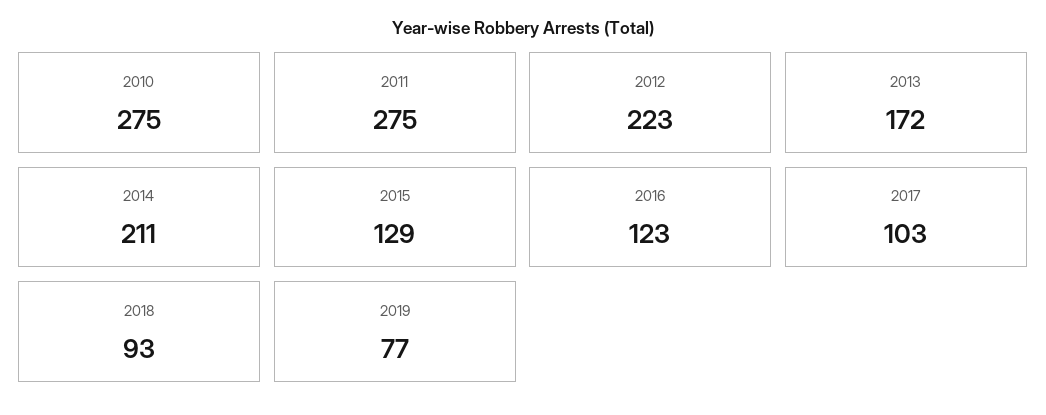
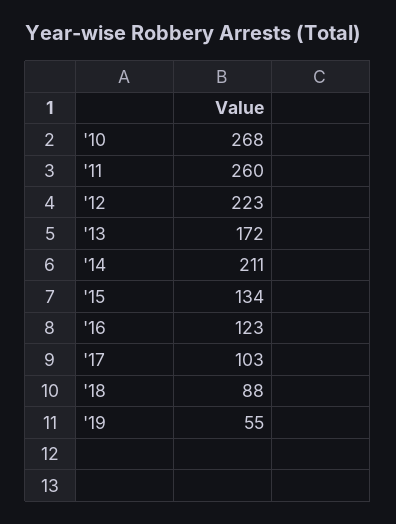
2010: 275 -> 268
2011: 275 -> 260
2015: 129 -> 134
2018: 93 -> 88
2019: 77 -> 55

